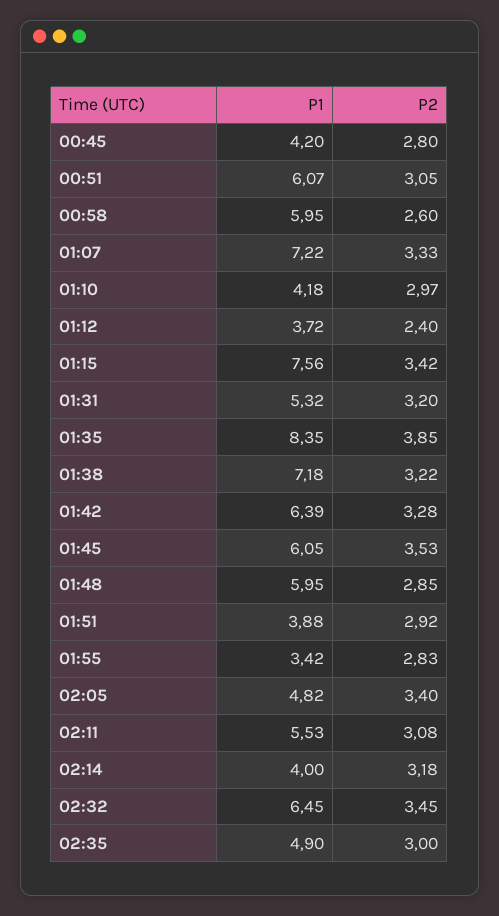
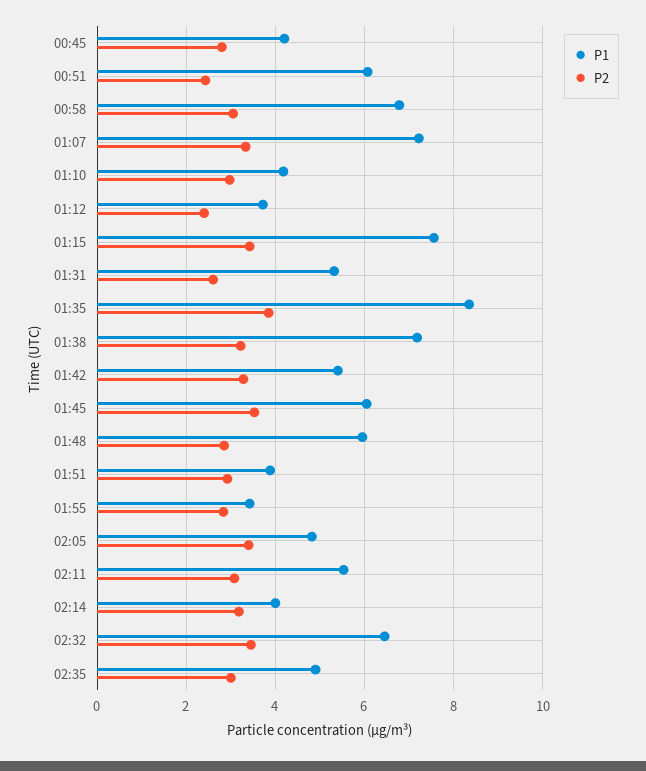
P2, 00:51: 3.05 -> 2.4
P1, 00:58: 5.95 -> 6.8
P2, 00:58: 2.6 -> 3
P2, 01:31: 3.2 -> 2.6
P1, 01:42: 6.39 -> 5.4

